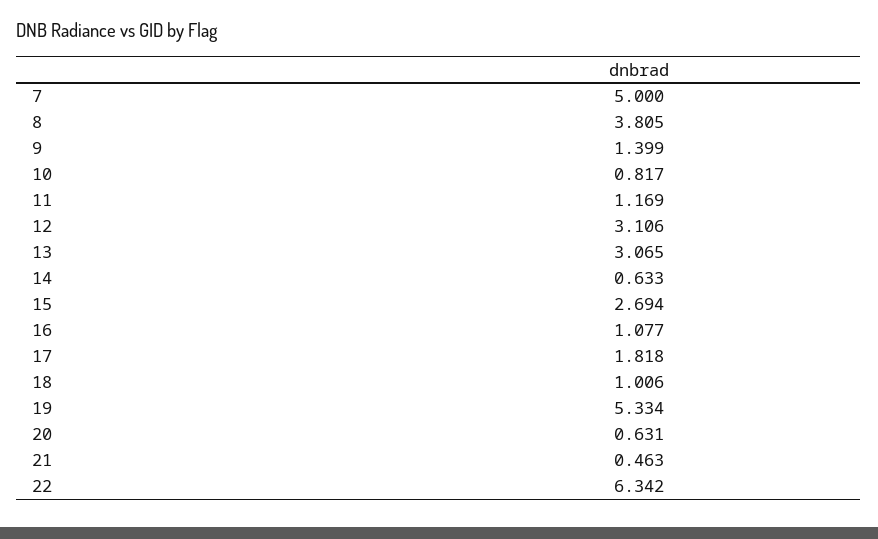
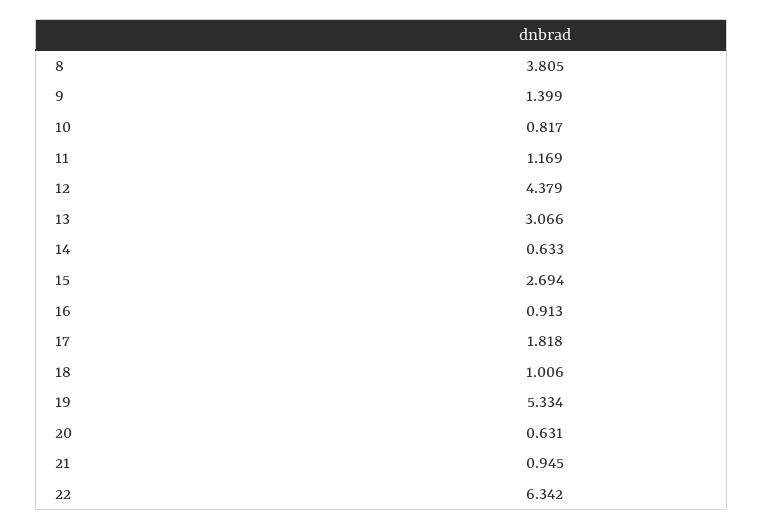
7: 5 -> none
12: 3.106 -> 4.379
13: 3.065 -> 3.066
16: 1.077 -> 0.913
21: 0.463 -> 0.945

